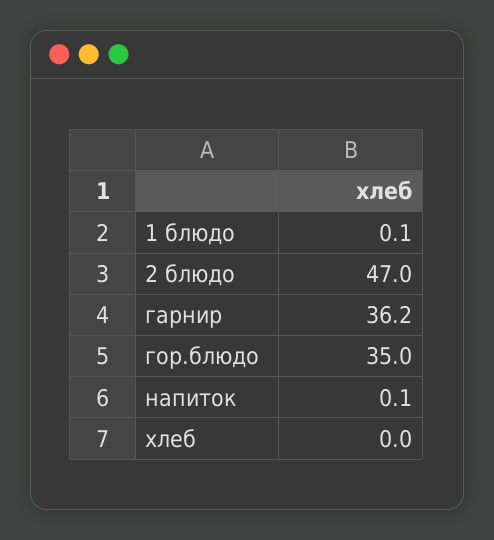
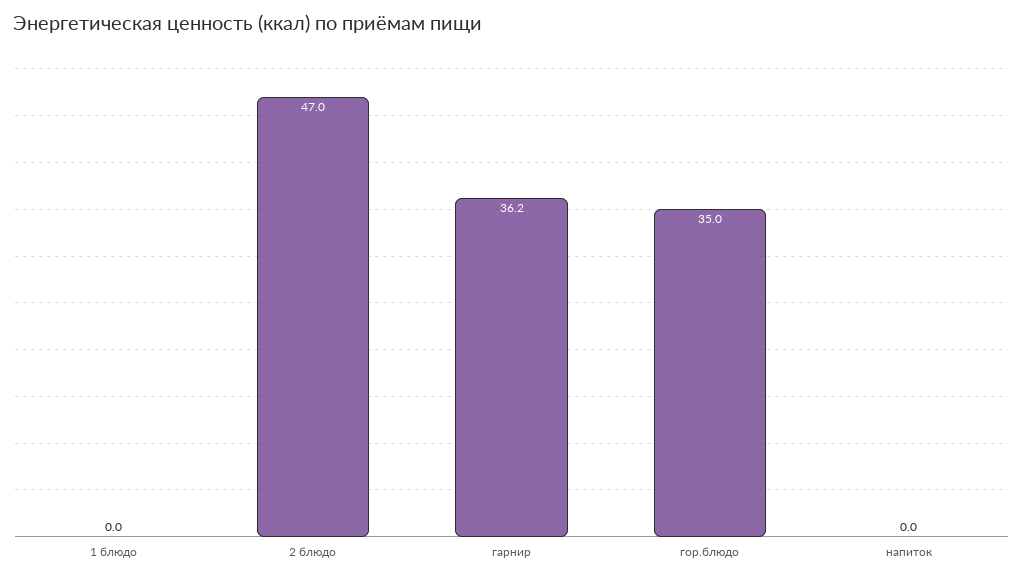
1 блюдо: 0.1 -> 0
напиток: 0.1 -> 0
хлеб: 0 -> none

